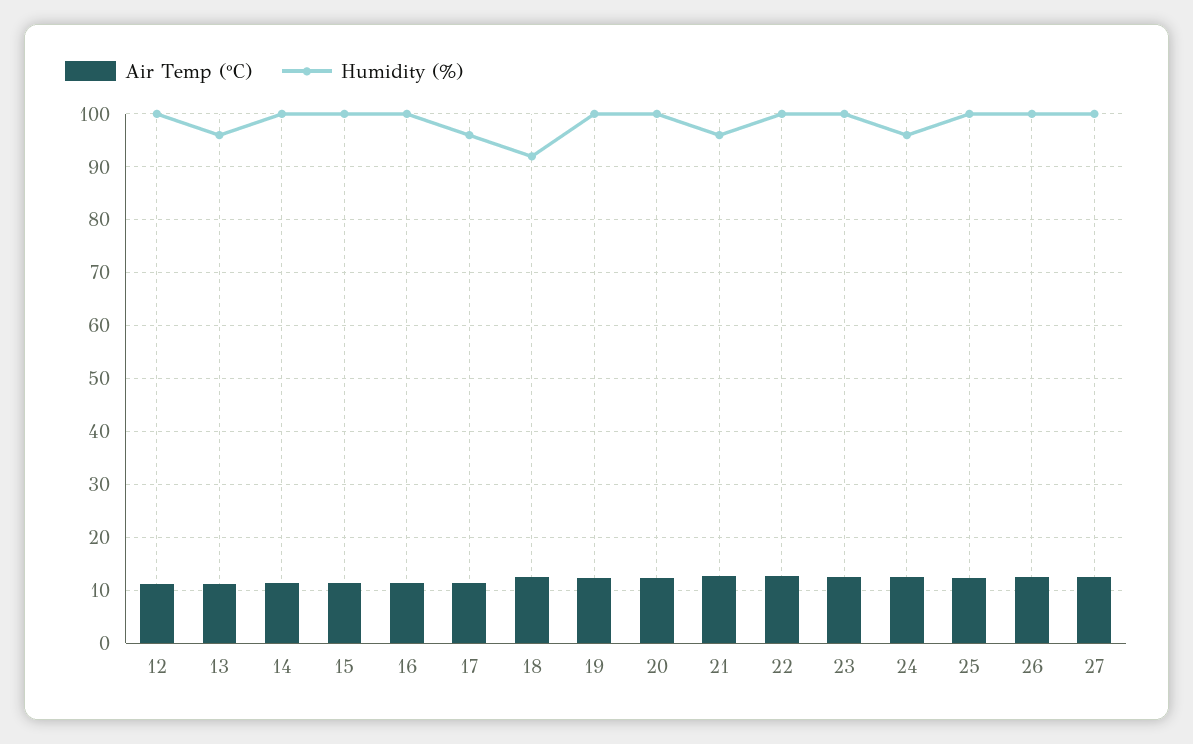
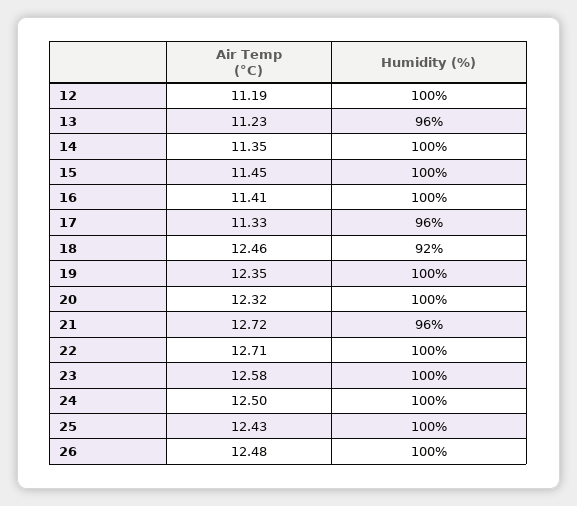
Humidity (%), 24: 96 -> 100
Air Temp (°C), 27: 12 -> none
Humidity (%), 27: 100 -> none

